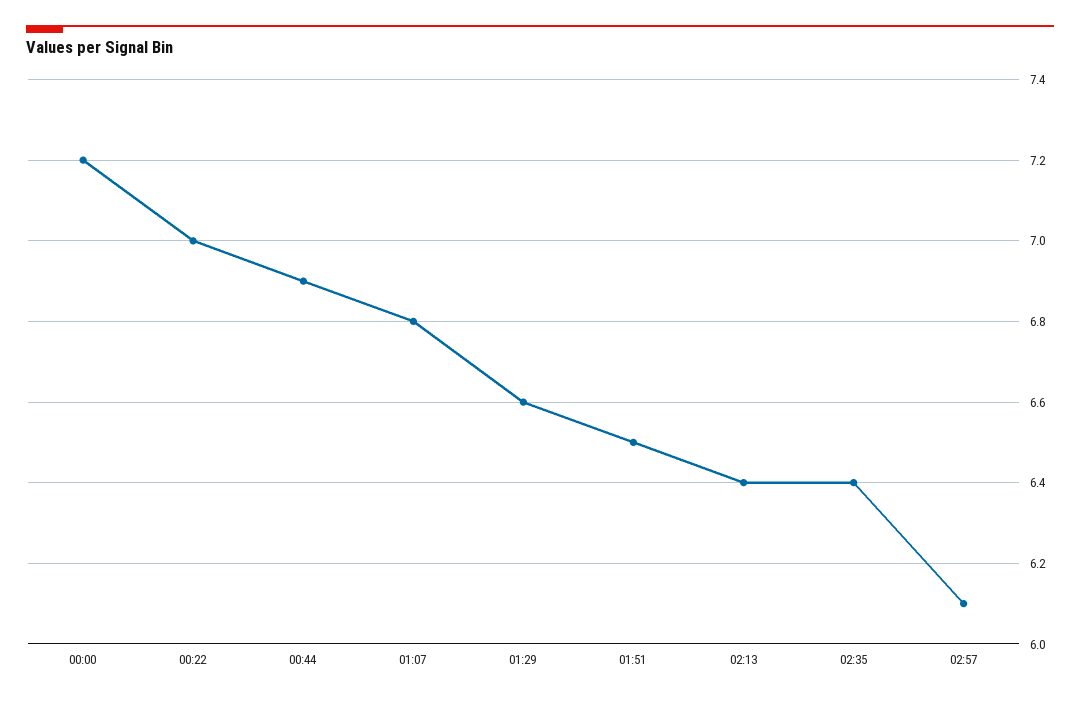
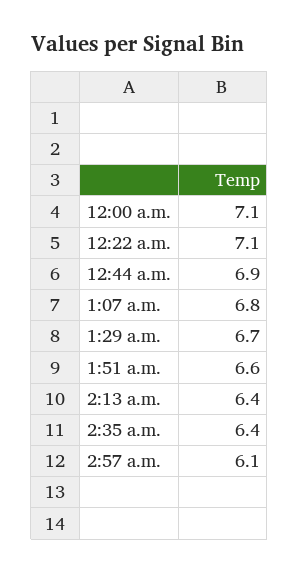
00:00: 7.2 -> 7.1
00:22: 7 -> 7.1
01:29: 6.6 -> 6.7
01:51: 6.5 -> 6.6

